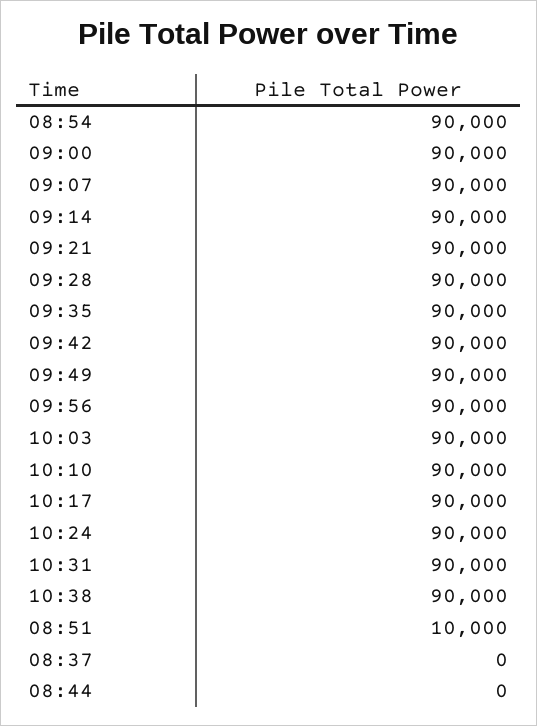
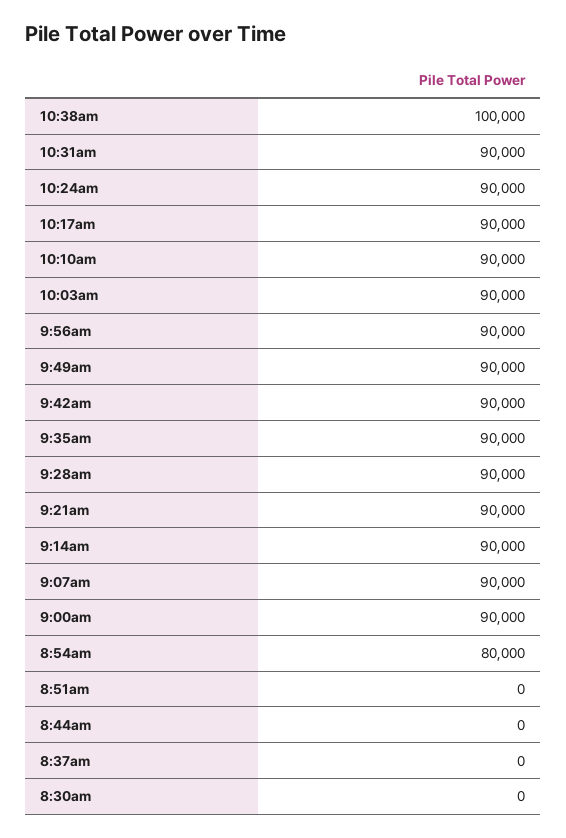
08:54: 90000 -> 80000
10:38: 90000 -> 100000
08:51: 10000 -> 0
8:30am: none -> 0

